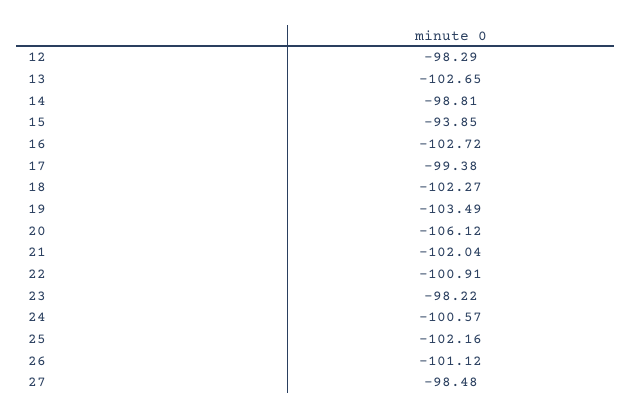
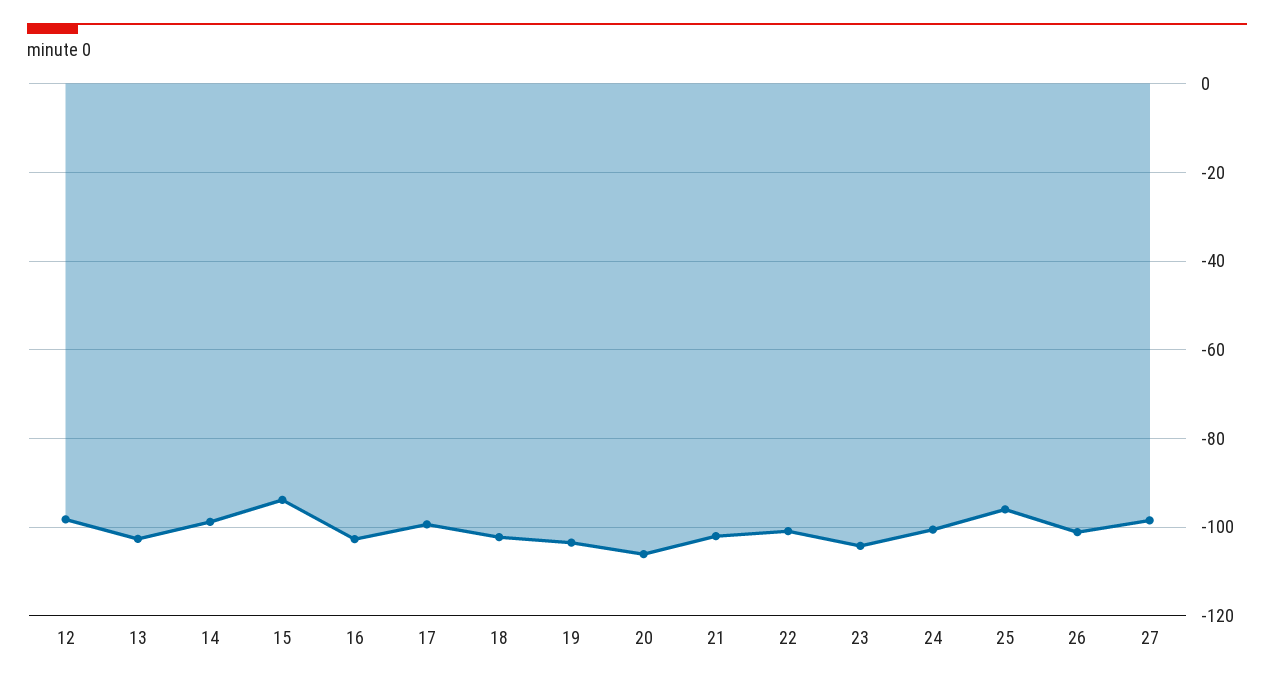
23: -98.22 -> -104
25: -102.16 -> -96

